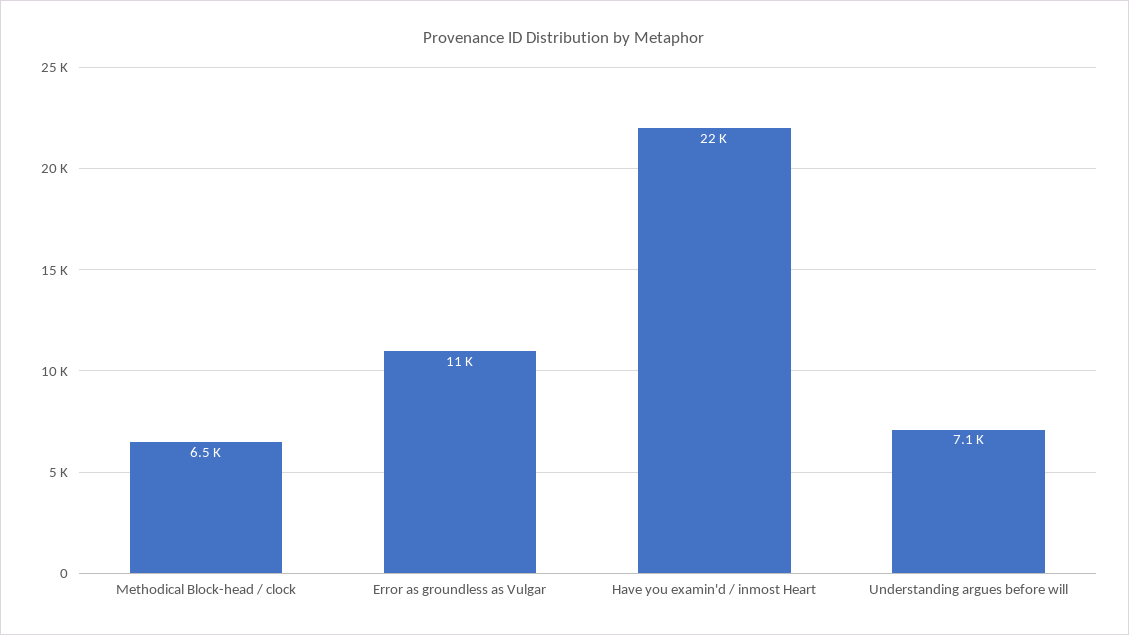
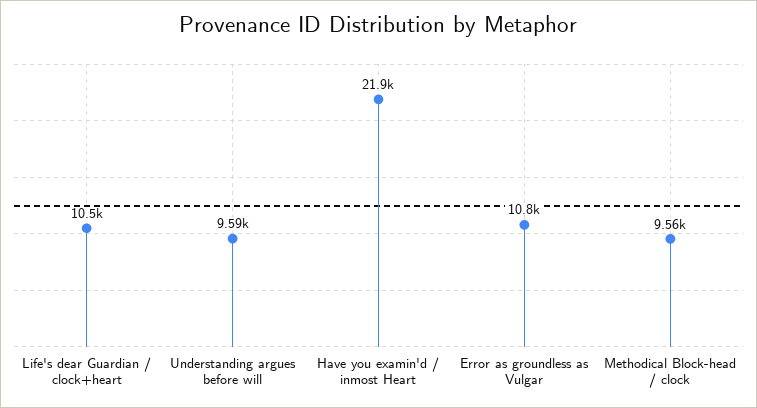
Methodical Block-head / clock: 6500 -> 9560
Understanding argues before will: 7100 -> 9590
Life's dear Guardian / clock+heart: none -> 10500

